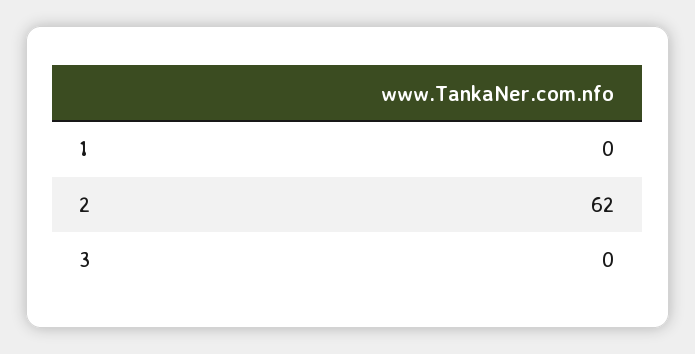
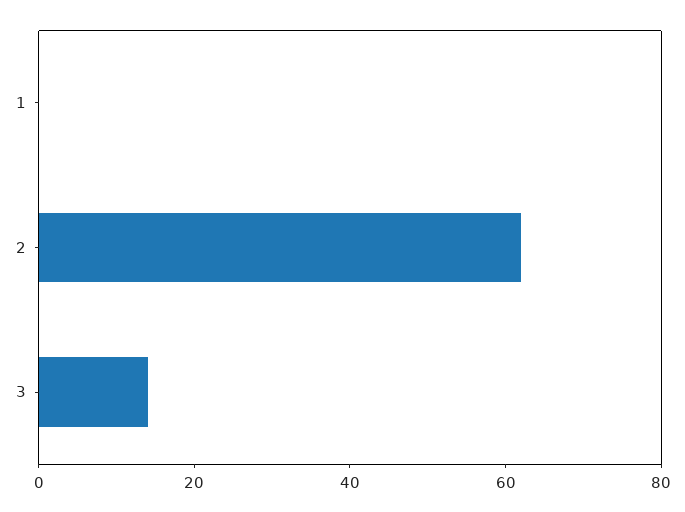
3: 0 -> 15

